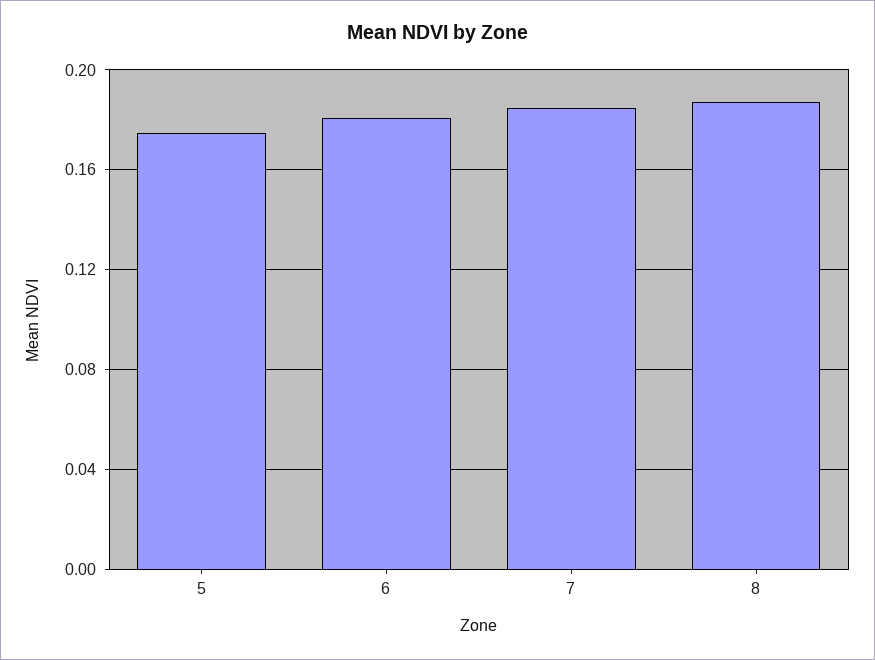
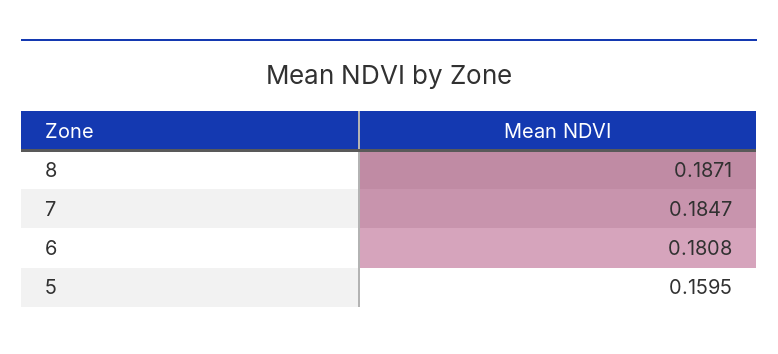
5: 0.175 -> 0.1595

